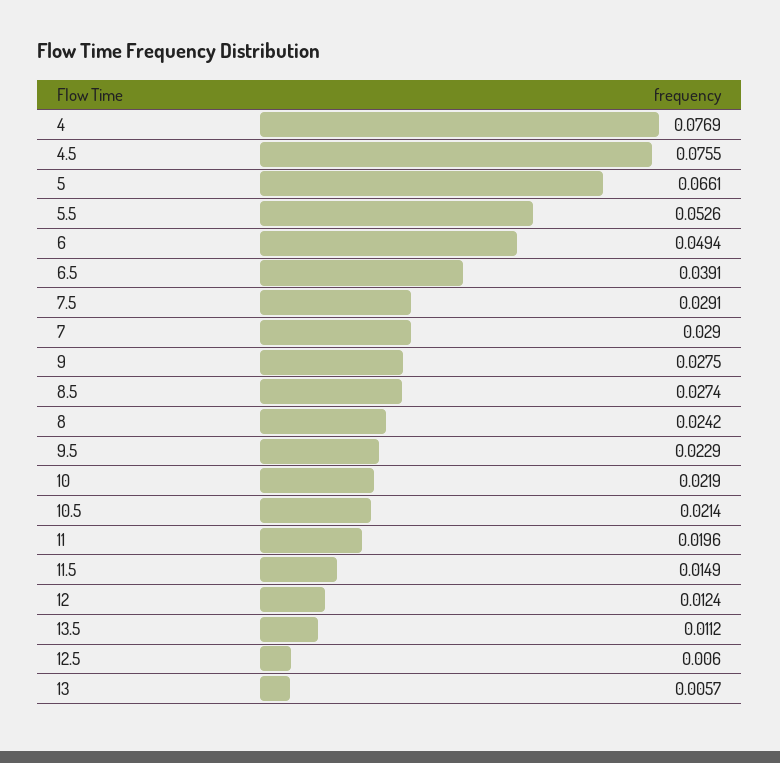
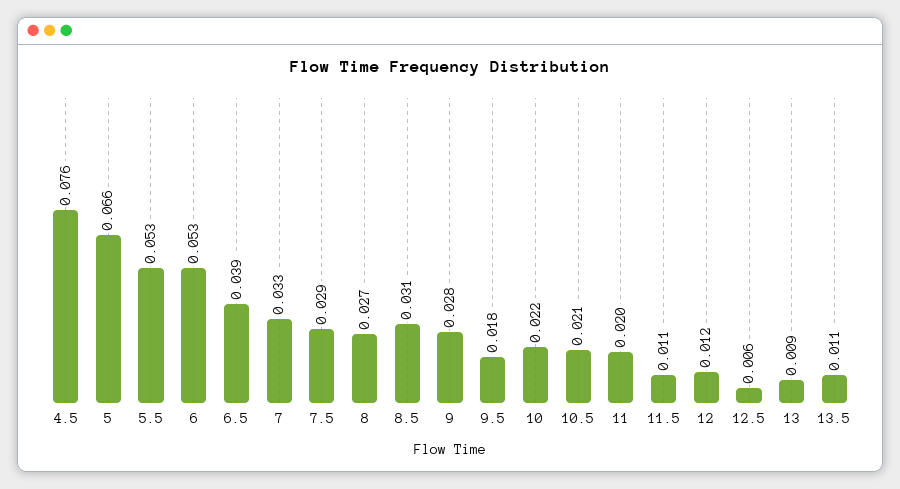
4: 0.0769 -> none
6: 0.0494 -> 0.053
7: 0.029 -> 0.033
8.5: 0.0274 -> 0.031
8: 0.0242 -> 0.027
9.5: 0.0229 -> 0.018
11.5: 0.0149 -> 0.011
13: 0.0057 -> 0.009

